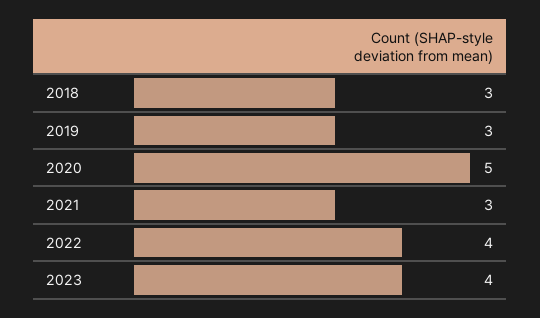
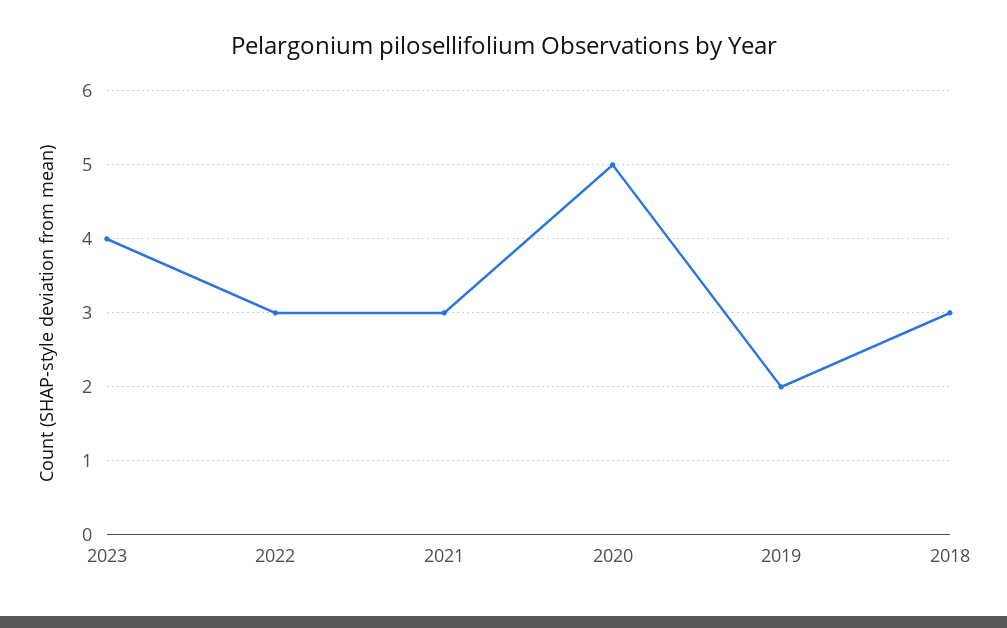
2019: 3 -> 2
2022: 4 -> 3

